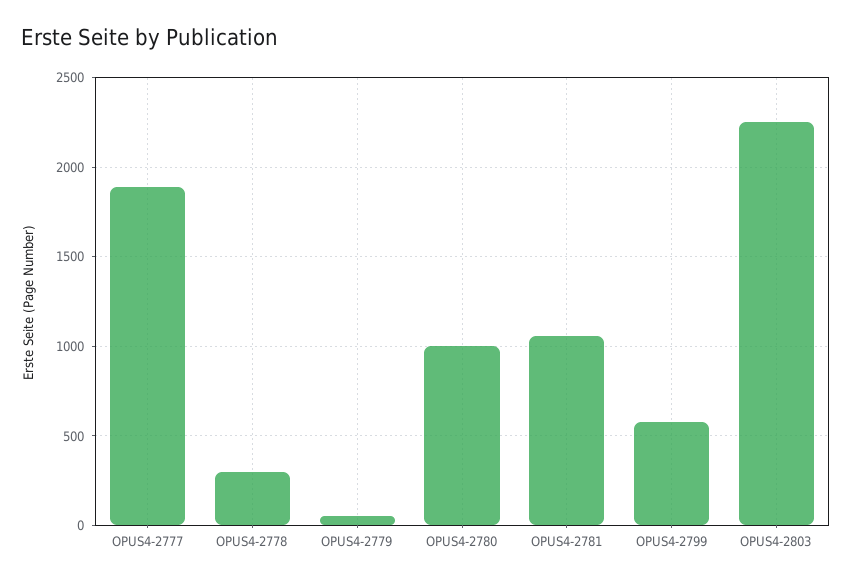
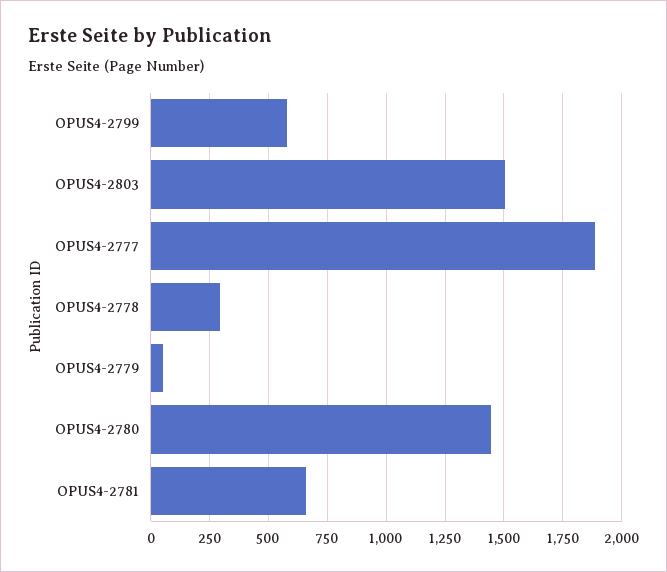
OPUS4-2780: 1000 -> 1450
OPUS4-2781: 1050 -> 650
OPUS4-2803: 2250 -> 1500

